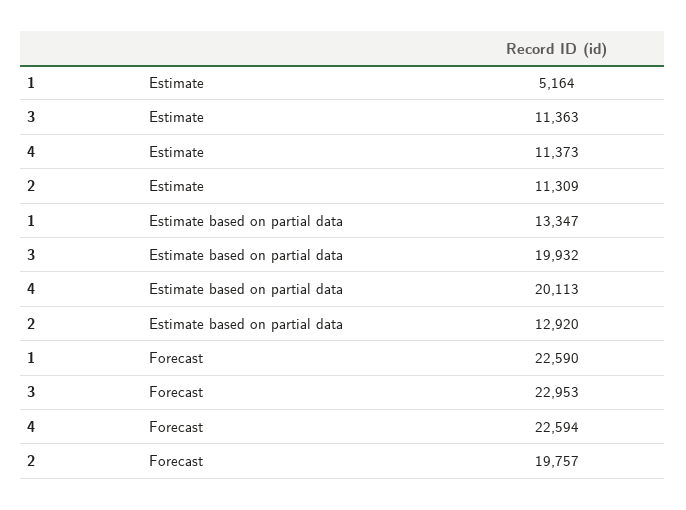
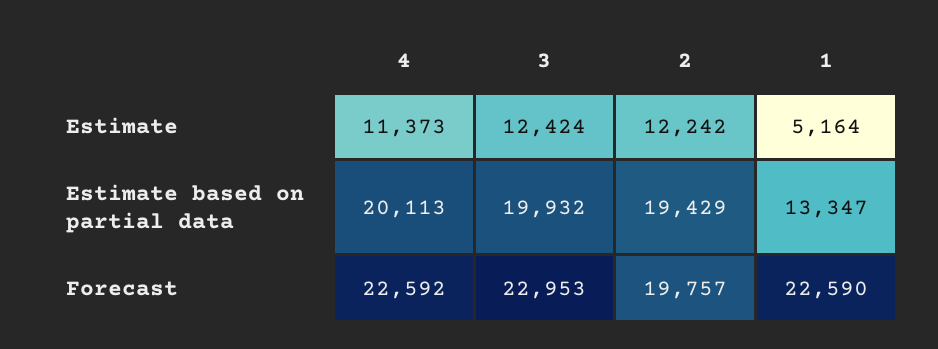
3, Estimate: 11363 -> 12424
2, Estimate: 11309 -> 12242
2, Estimate based on partial data: 12920 -> 19429
4, Forecast: 22594 -> 22592

